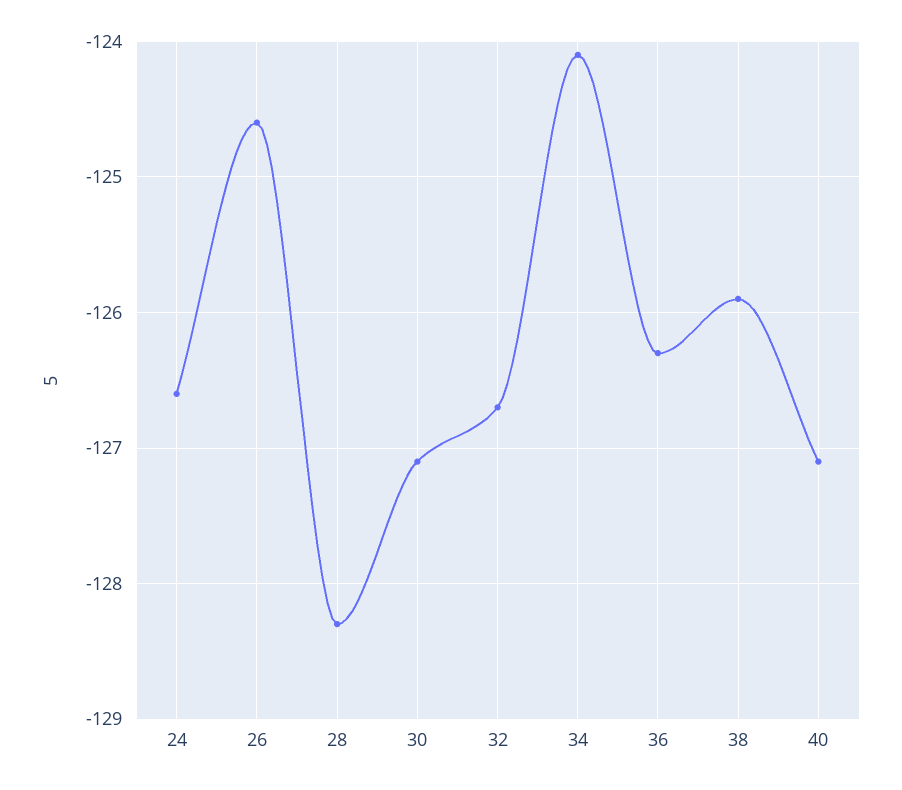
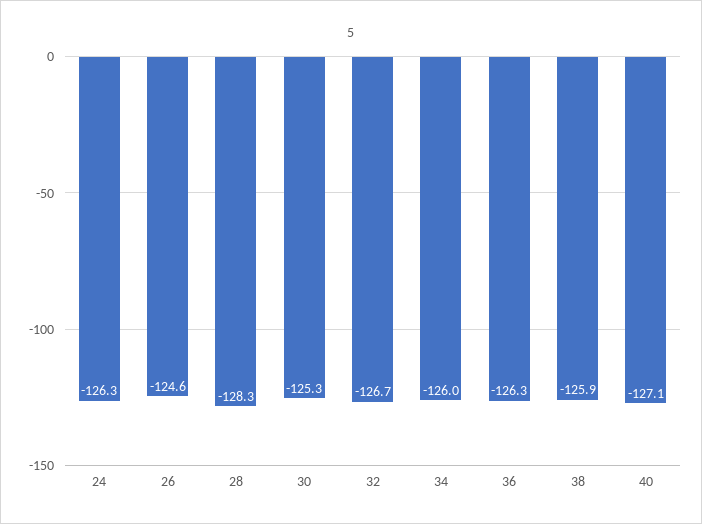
24: -126.6 -> -126.3
30: -127.1 -> -125.3
34: -124.1 -> -126

